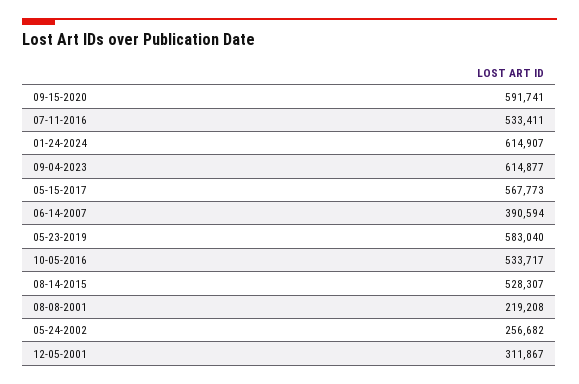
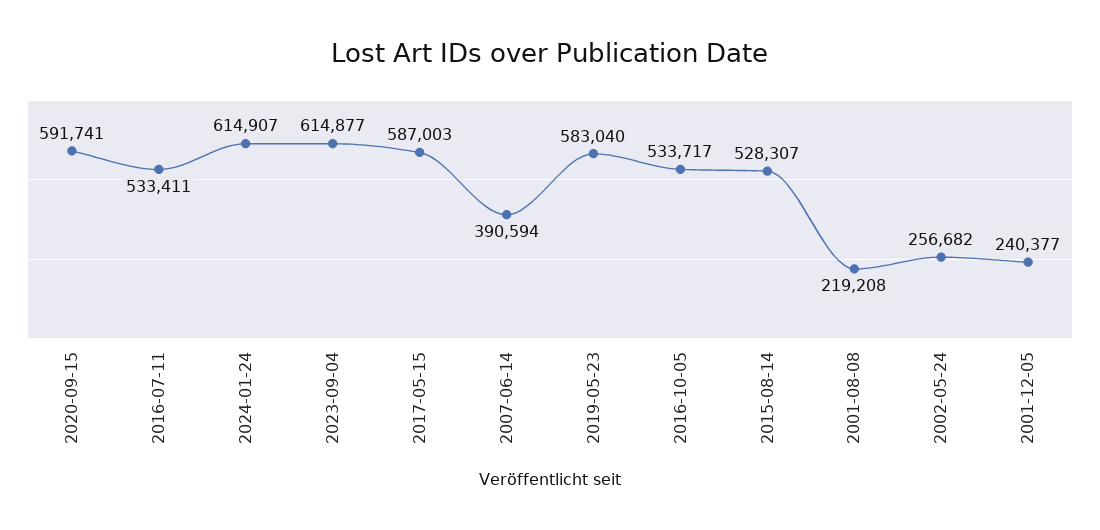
05-15-2017: 567773 -> 587003
12-05-2001: 311867 -> 240377

